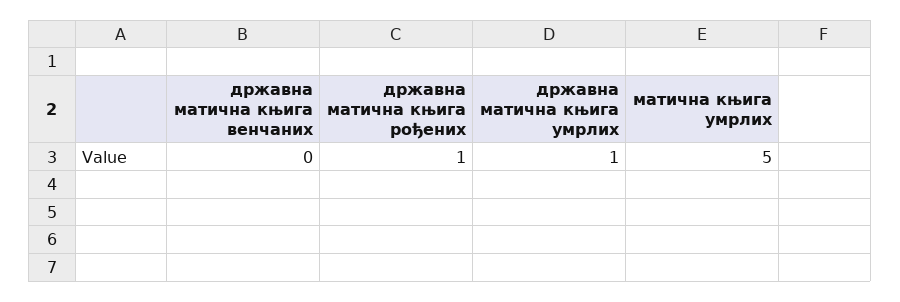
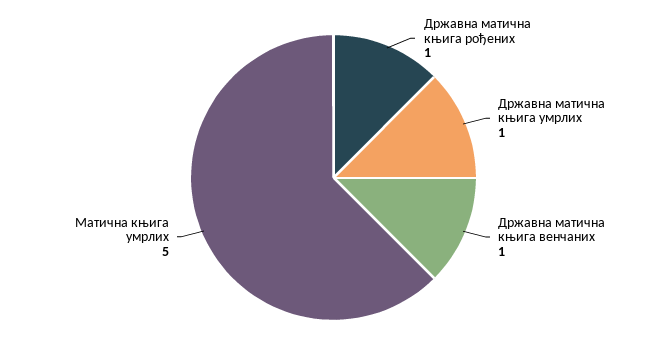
државна матична књига венчаних: 0 -> 1

